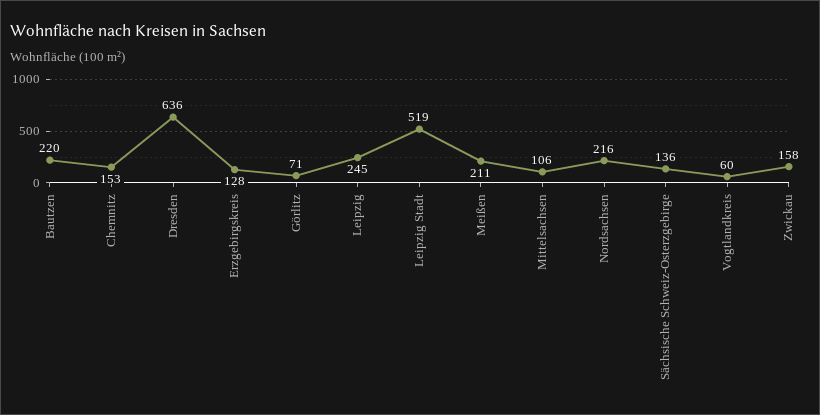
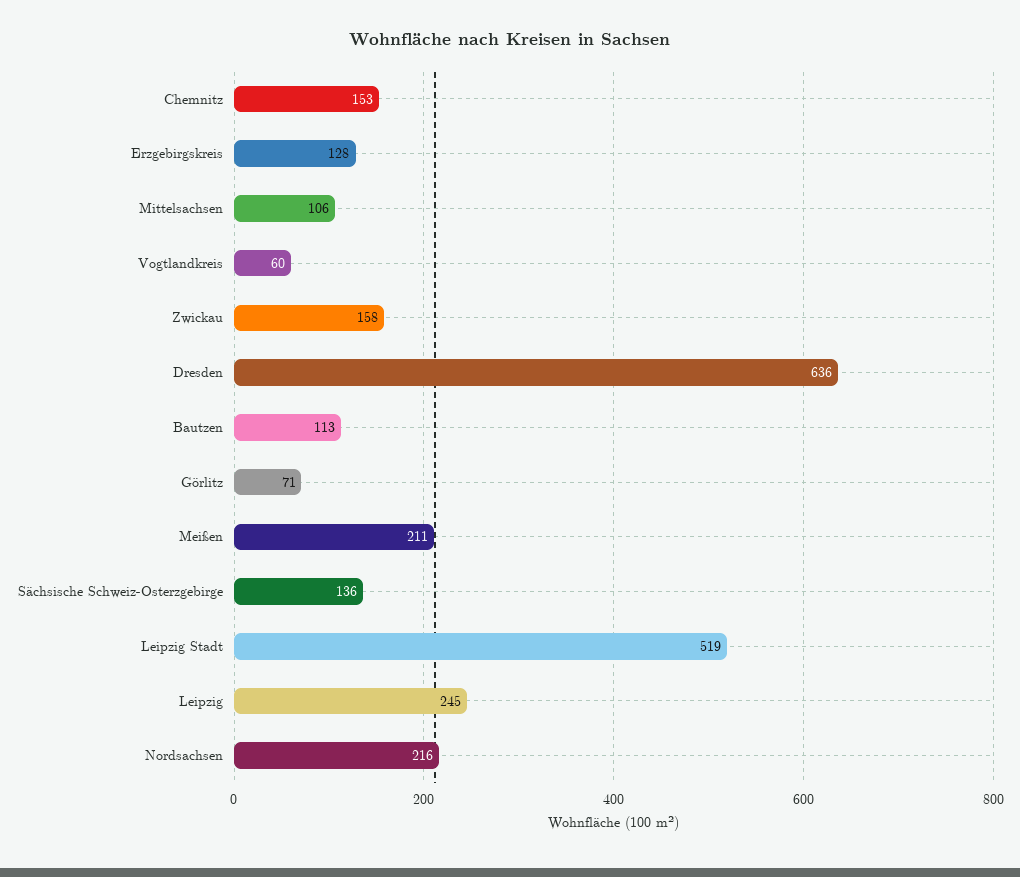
Bautzen: 220 -> 113

